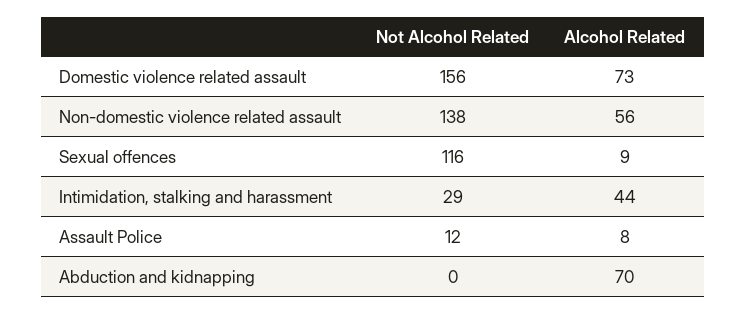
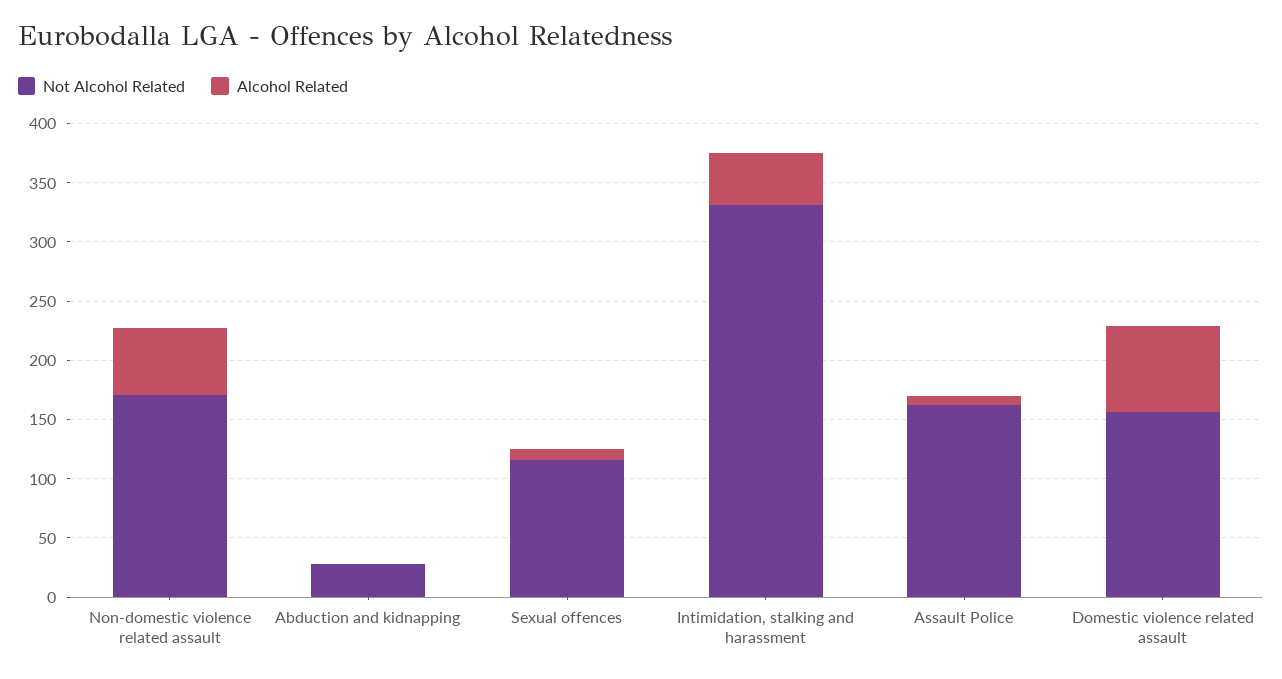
Not Alcohol Related, Non-domestic violence related assault: 138 -> 170
Not Alcohol Related, Intimidation, stalking and harassment: 29 -> 330
Not Alcohol Related, Assault Police: 12 -> 160
Not Alcohol Related, Abduction and kidnapping: 0 -> 30
Alcohol Related, Abduction and kidnapping: 70 -> 0

